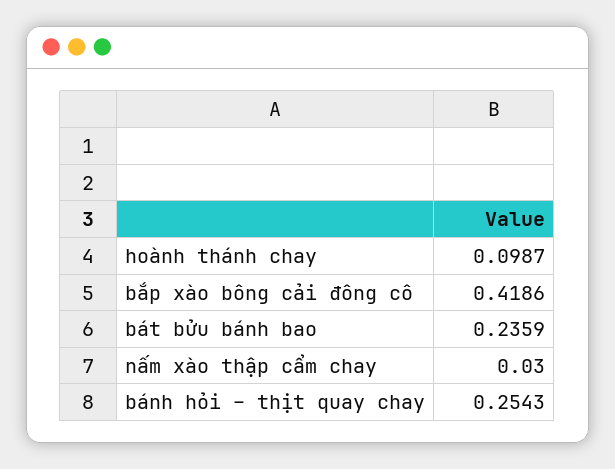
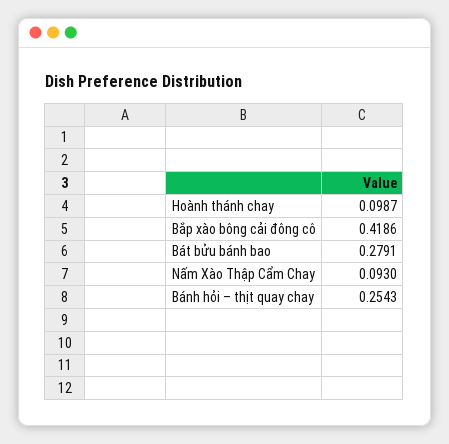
bát bửu bánh bao: 0.2359 -> 0.2791
nấm xào thập cẩm chay: 0.03 -> 0.093

